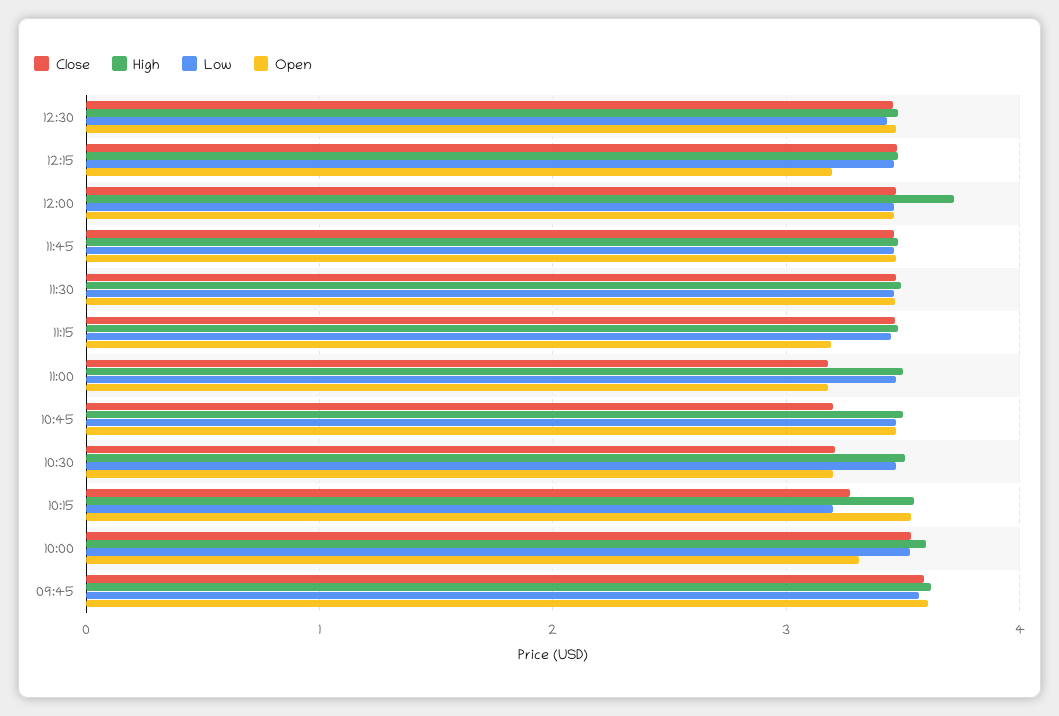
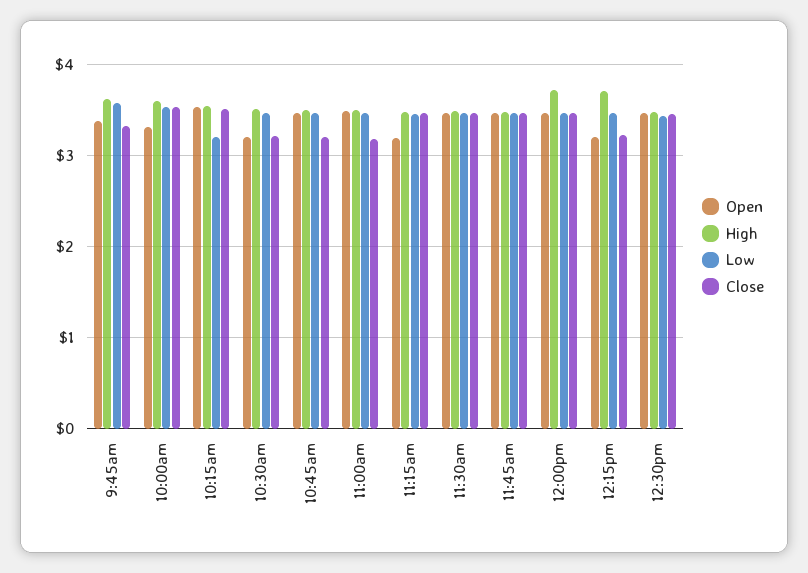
Close, 12:15: 3.5 -> 3.2
High, 12:15: 3.5 -> 3.7
Open, 11:00: 3.2 -> 3.5
Close, 10:15: 3.3 -> 3.5
Close, 09:45: 3.6 -> 3.3
Open, 09:45: 3.6 -> 3.4

